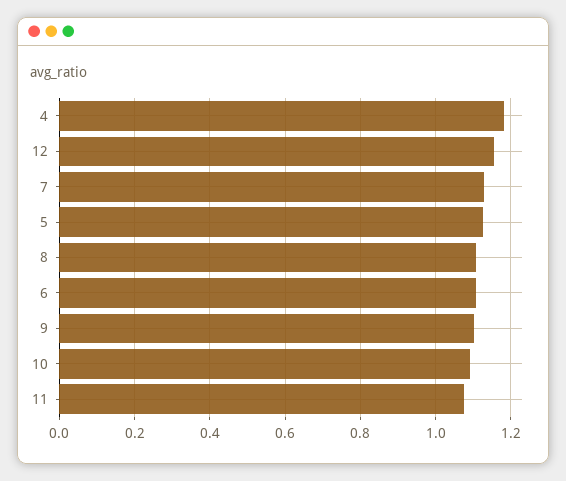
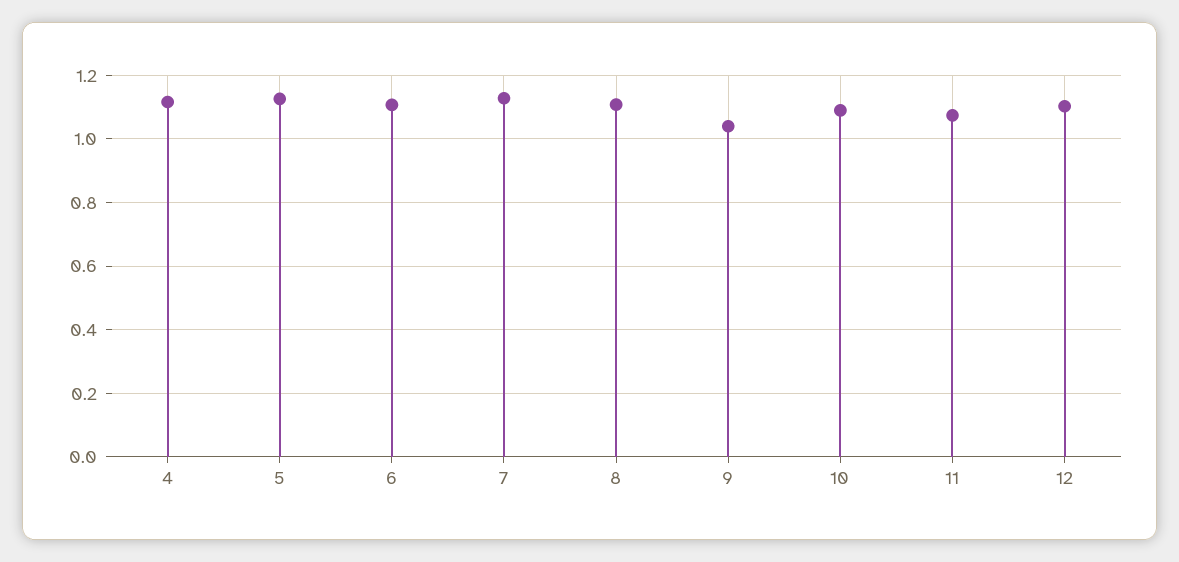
4: 1.18 -> 1.12
12: 1.16 -> 1.1
9: 1.1 -> 1.04

